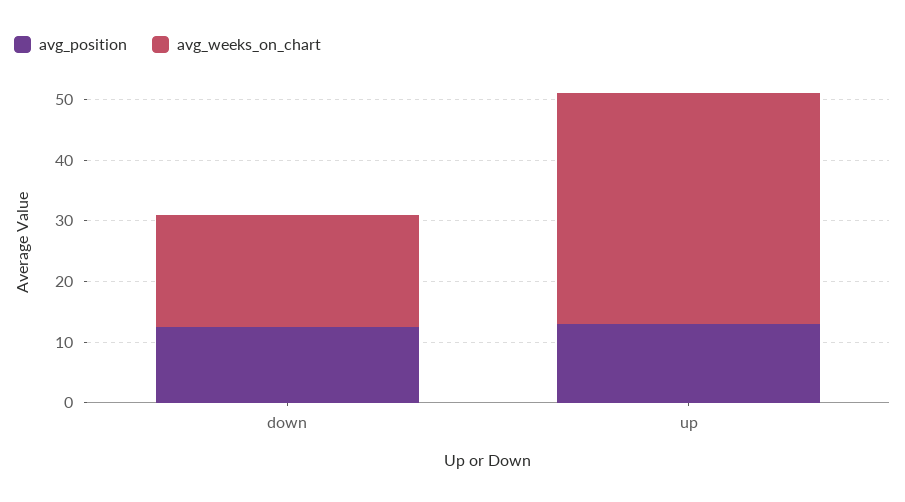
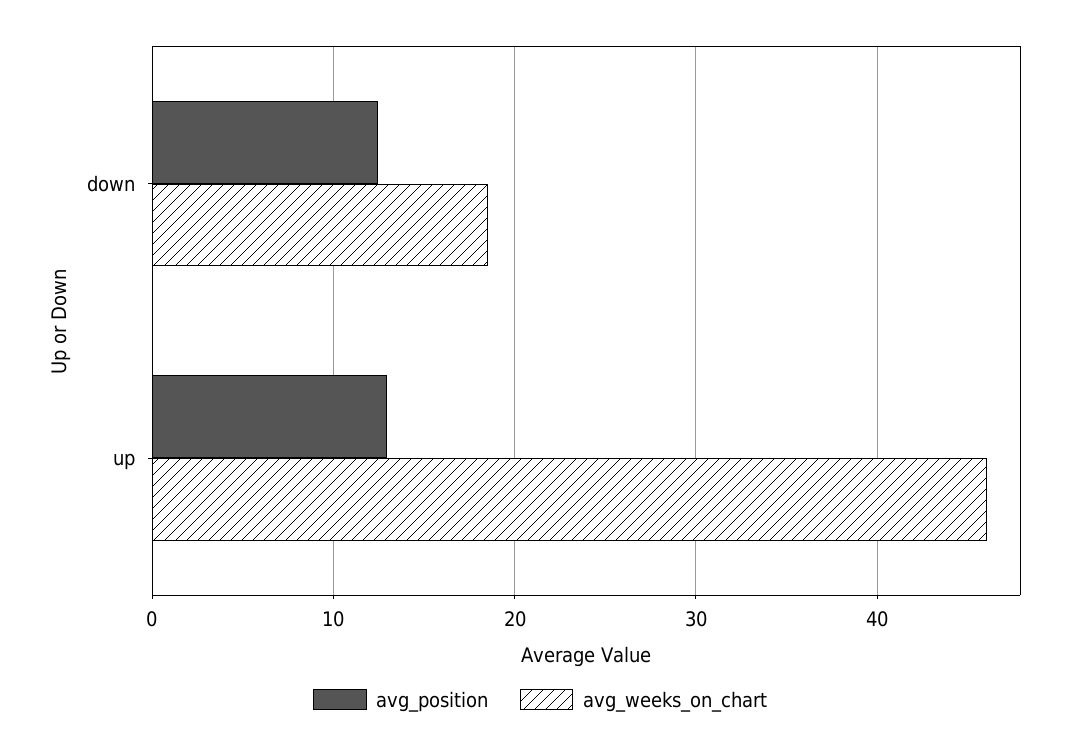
avg_weeks_on_chart, up: 38 -> 46

